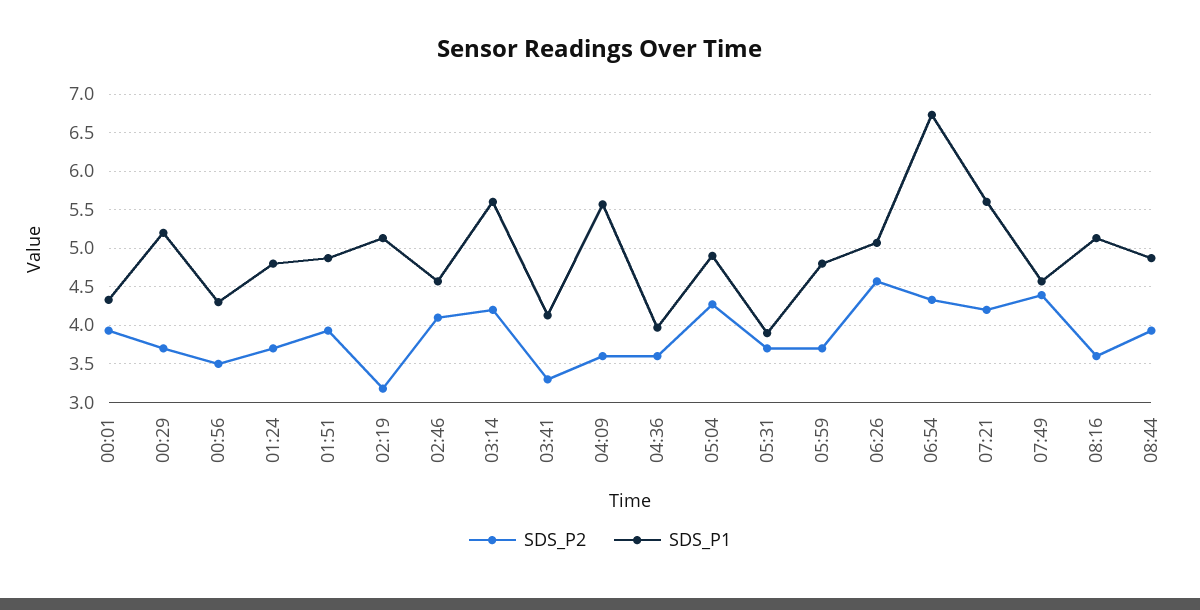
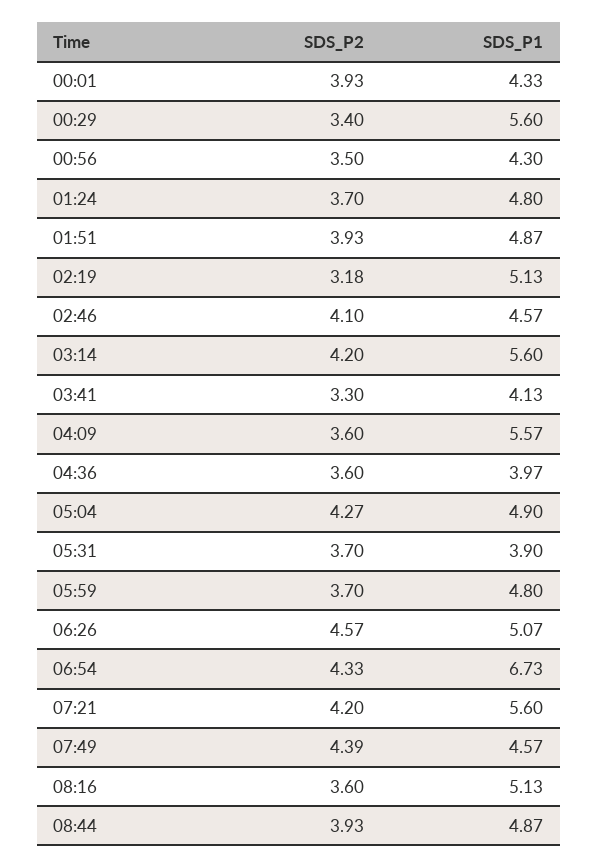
SDS_P2, 00:29: 3.7 -> 3.4
SDS_P1, 00:29: 5.2 -> 5.6

